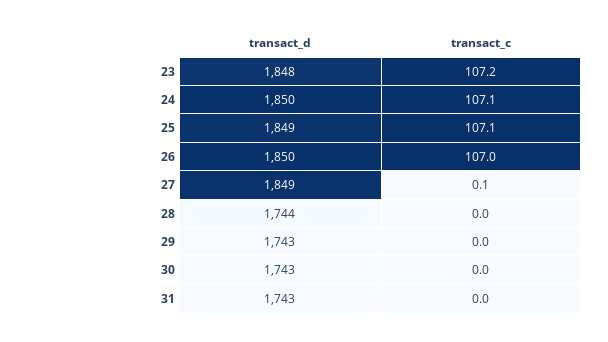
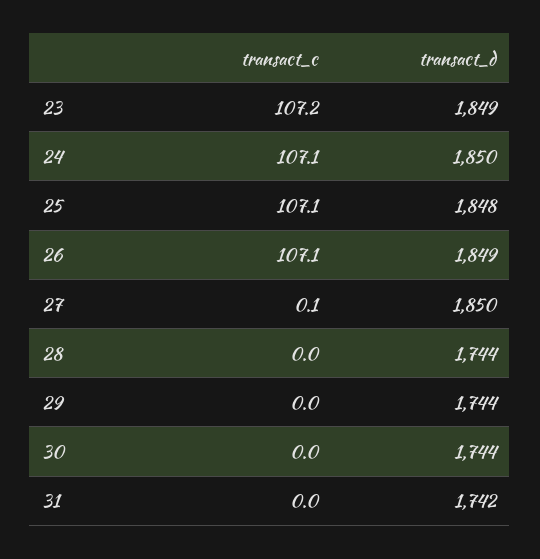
transact_d, 23: 1848 -> 1849
transact_d, 25: 1849 -> 1848
transact_d, 26: 1850 -> 1849
transact_c, 26: 107 -> 107.1
transact_d, 27: 1849 -> 1850
transact_d, 29: 1743 -> 1744
transact_d, 30: 1743 -> 1744
transact_d, 31: 1743 -> 1742

